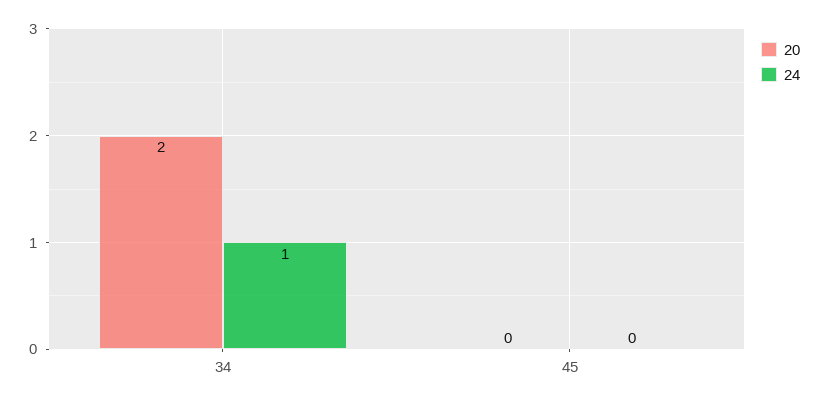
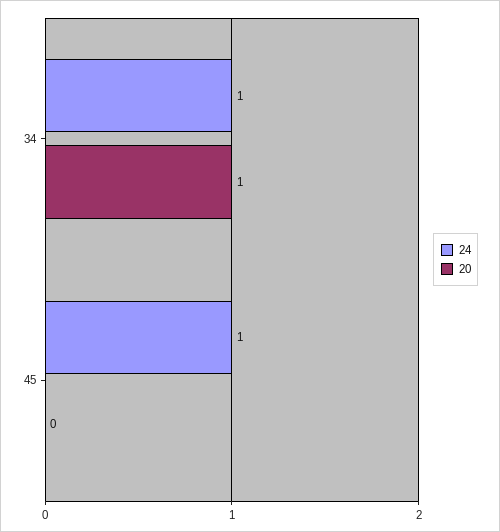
20, 34: 2 -> 1
24, 45: 0 -> 1

